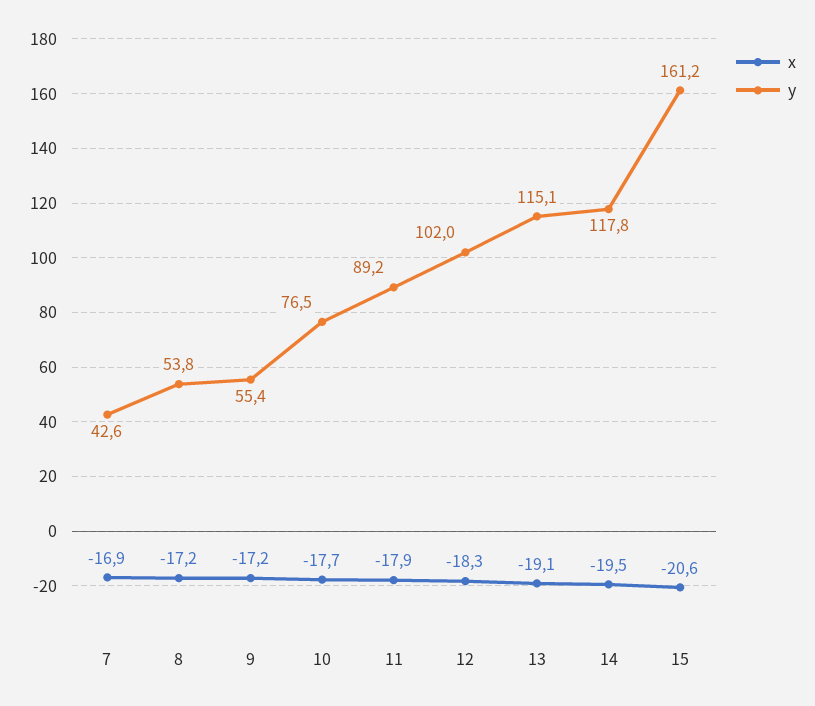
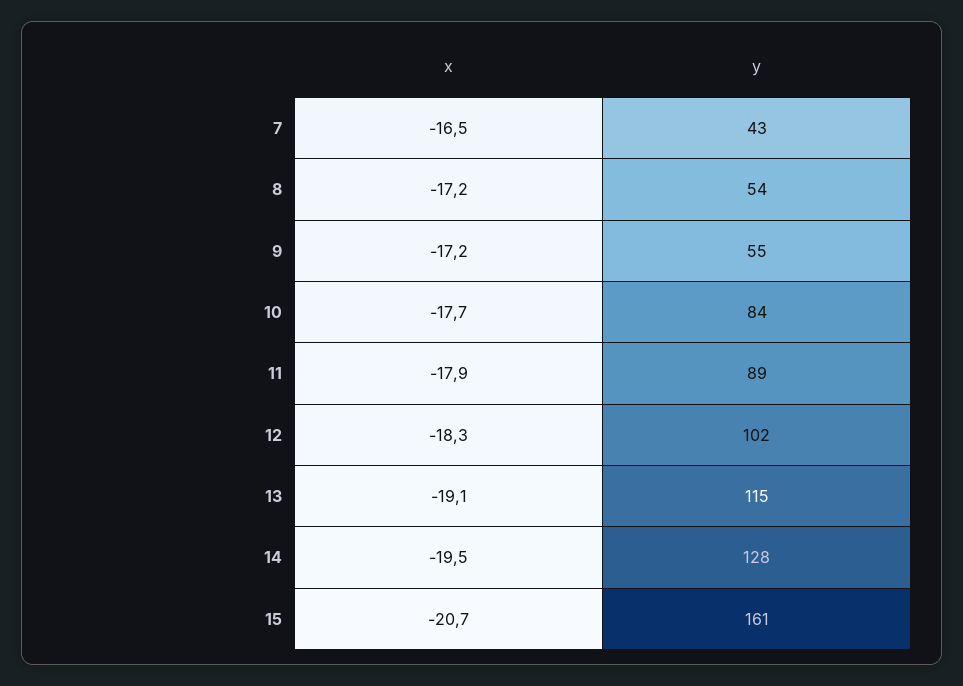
x, 7: -16.9 -> -16.5
y, 10: 76.5 -> 84
y, 14: 117.8 -> 128
x, 15: -20.6 -> -20.7

